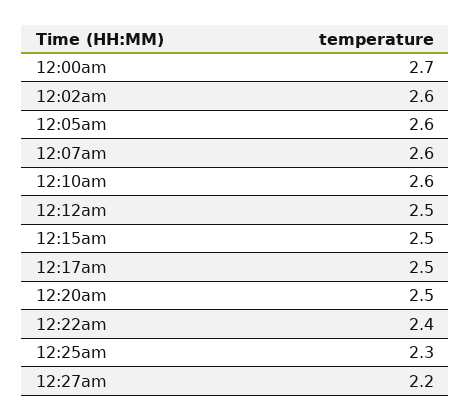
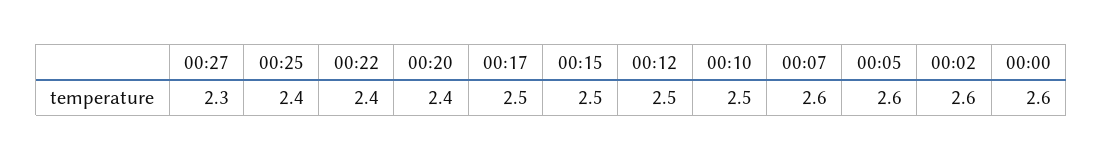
12:00am: 2.7 -> 2.6
12:10am: 2.6 -> 2.5
12:20am: 2.5 -> 2.4
12:25am: 2.3 -> 2.4
12:27am: 2.2 -> 2.3

